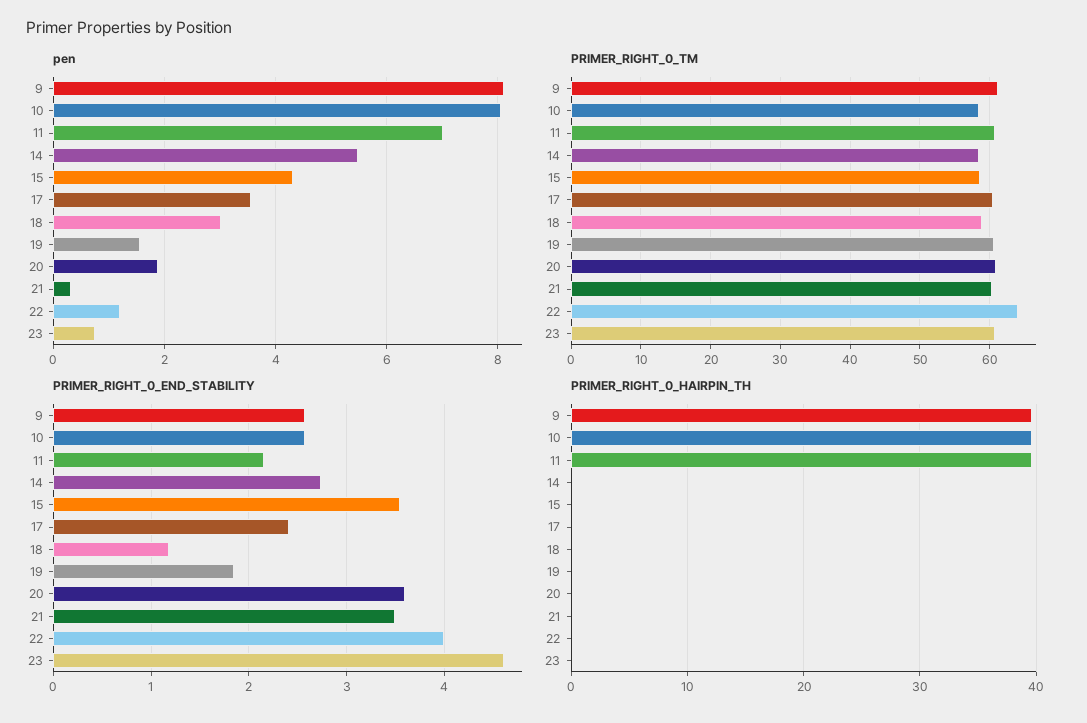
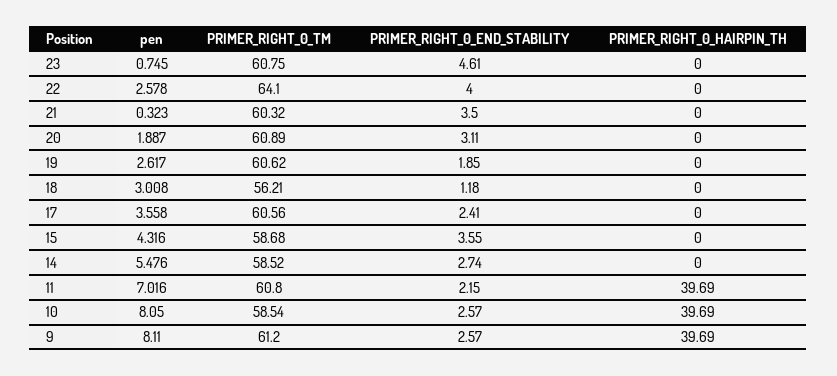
pen, 19: 1.6 -> 2.617
pen, 22: 1.2 -> 2.578
PRIMER_RIGHT_0_TM, 18: 59 -> 56.21
PRIMER_RIGHT_0_END_STABILITY, 20: 3.6 -> 3.11

